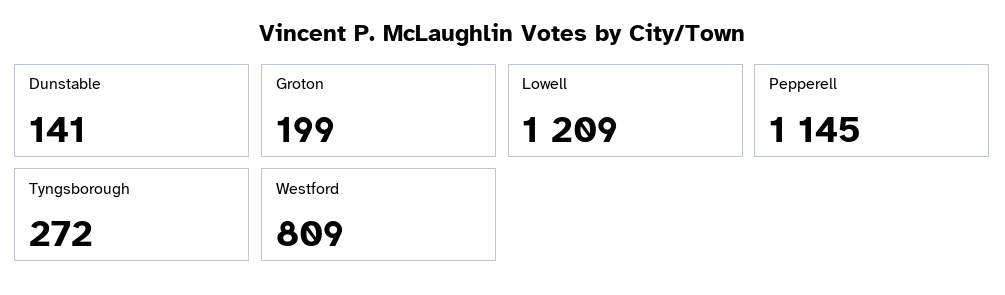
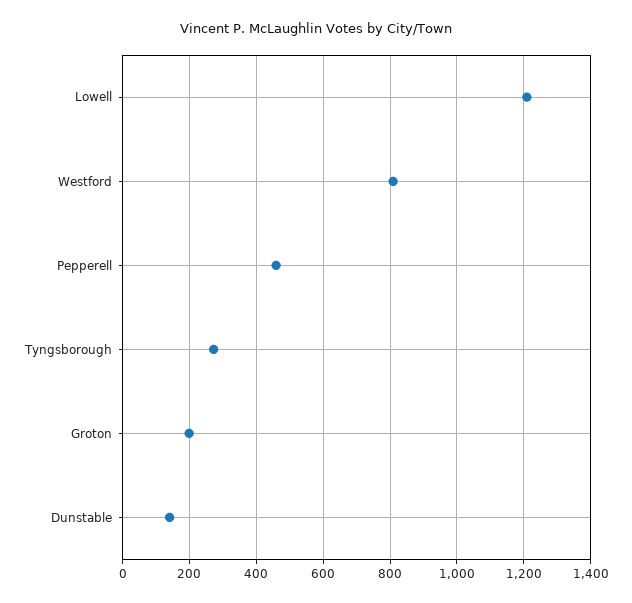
Pepperell: 1145 -> 460

